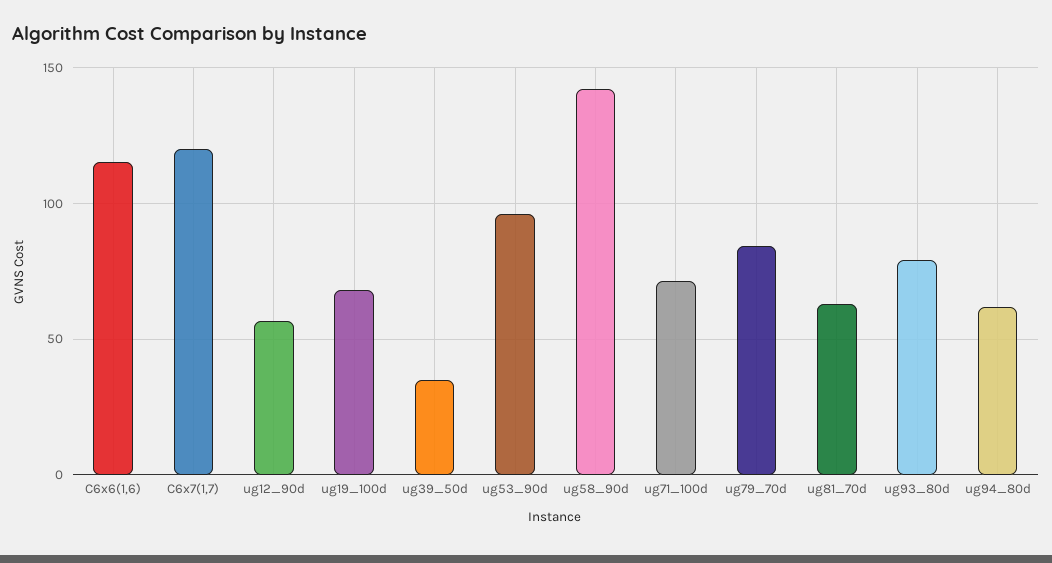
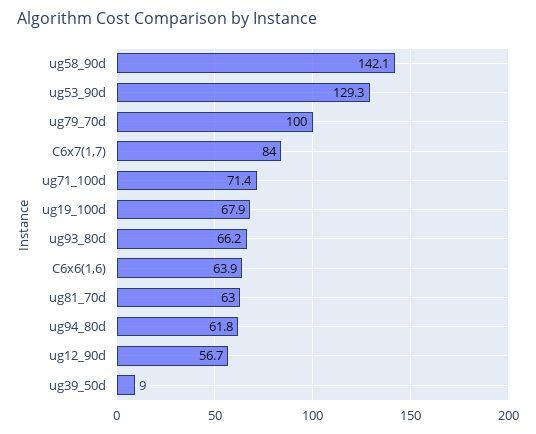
C6x6(1,6): 115 -> 63.9
C6x7(1,7): 120 -> 84
ug39_50d: 35 -> 9
ug53_90d: 95 -> 129.3
ug79_70d: 85 -> 100
ug93_80d: 80 -> 66.2

